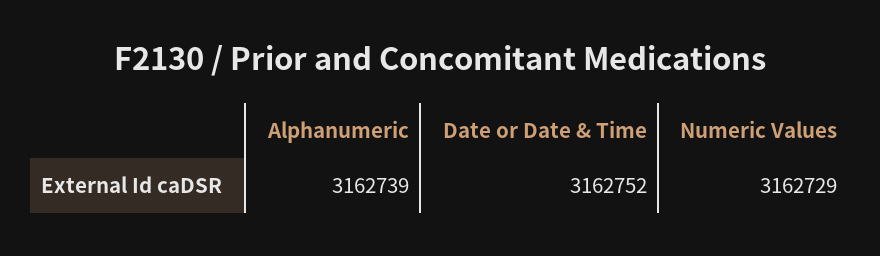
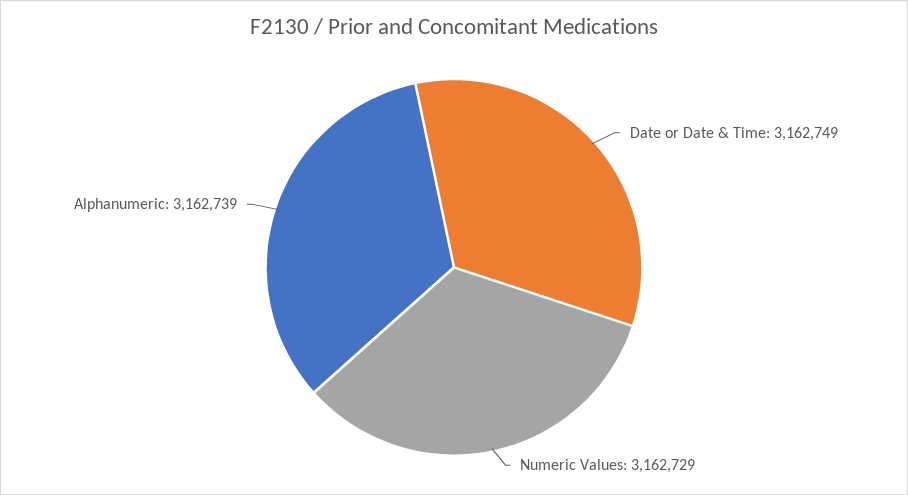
Date or Date & Time: 3162752 -> 3162749

